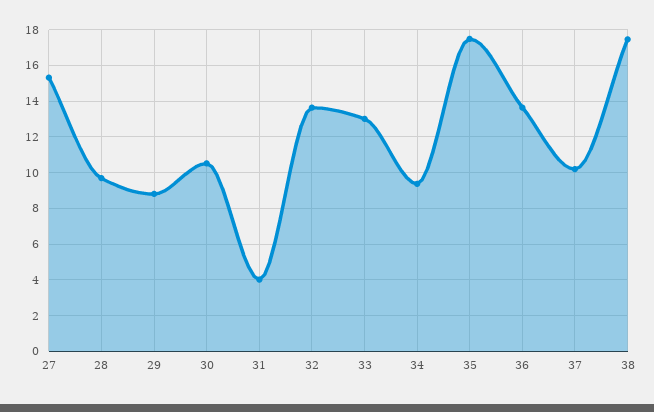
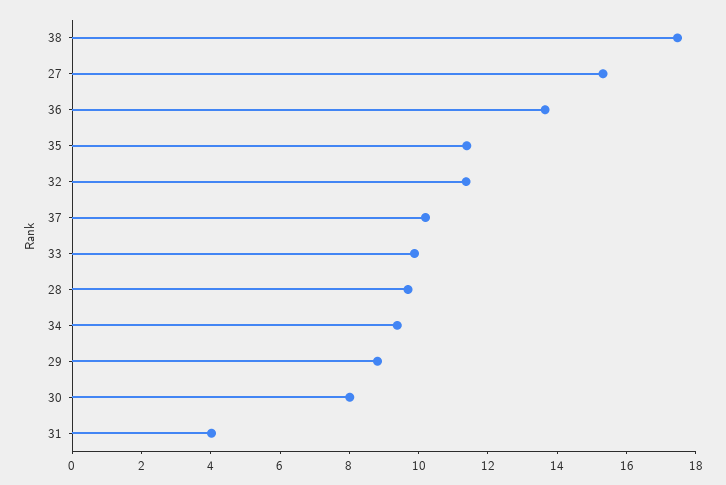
30: 10.5 -> 8
32: 13.5 -> 11.5
33: 13 -> 10
35: 17.5 -> 11.5

